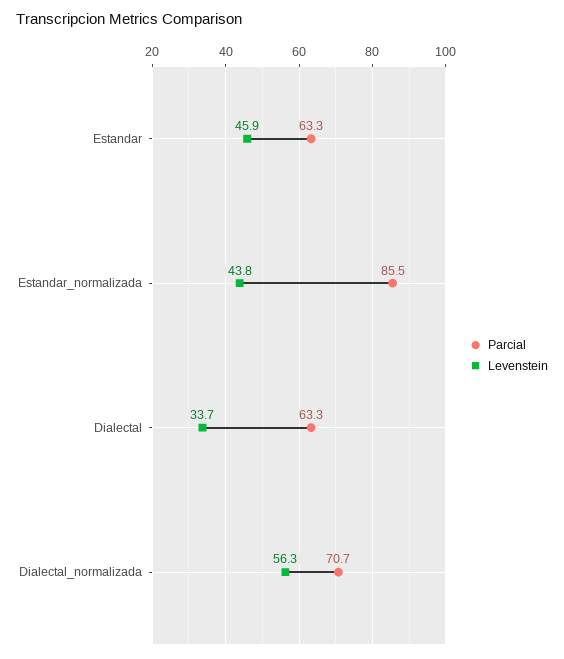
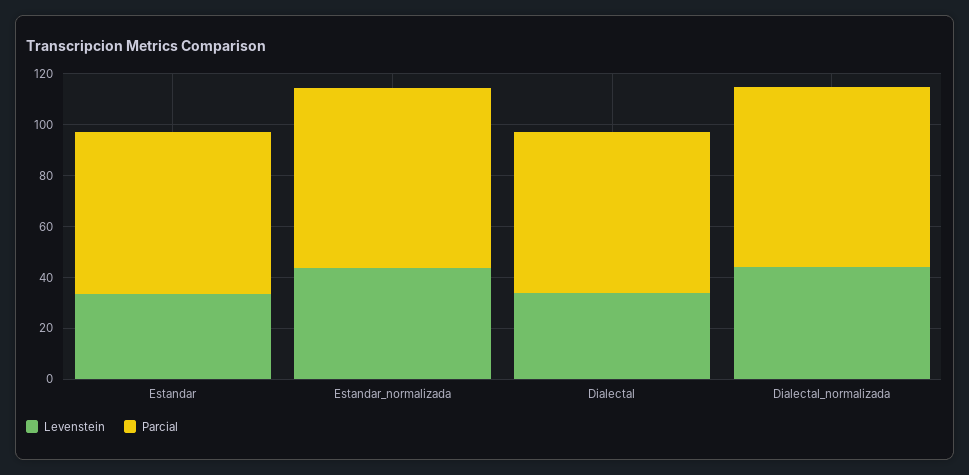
Levenstein, Estandar: 45.9 -> 35
Parcial, Estandar_normalizada: 85.5 -> 70
Levenstein, Dialectal_normalizada: 56.3 -> 45

